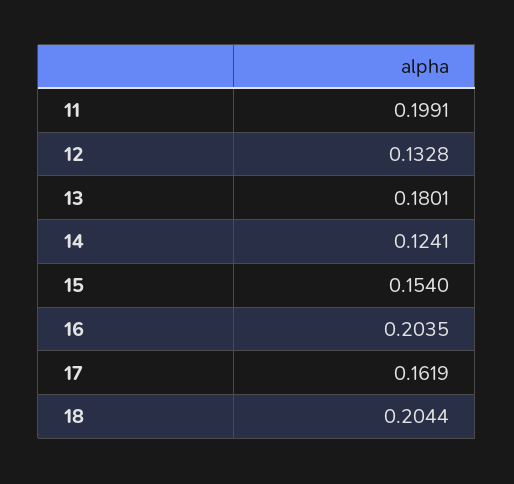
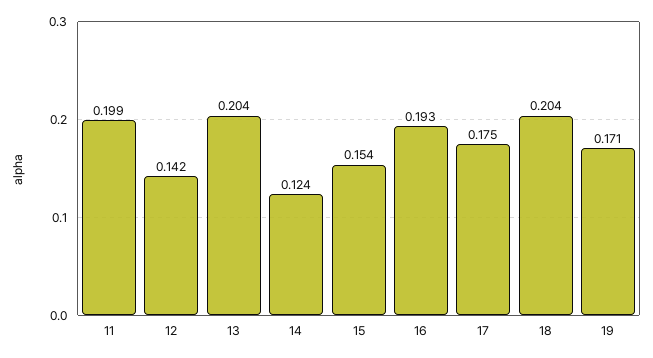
12: 0.1328 -> 0.142
13: 0.1801 -> 0.204
16: 0.2035 -> 0.193
17: 0.1619 -> 0.175
19: none -> 0.171

